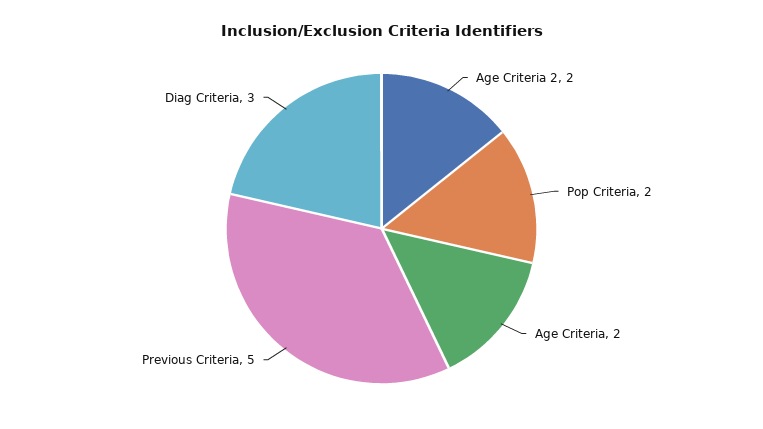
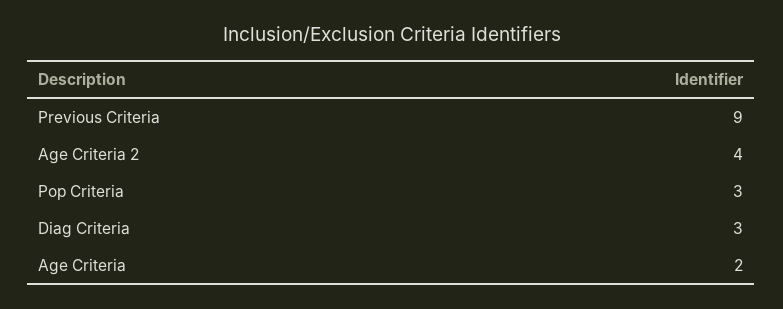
Age Criteria 2: 2 -> 4
Pop Criteria: 2 -> 3
Previous Criteria: 5 -> 9

